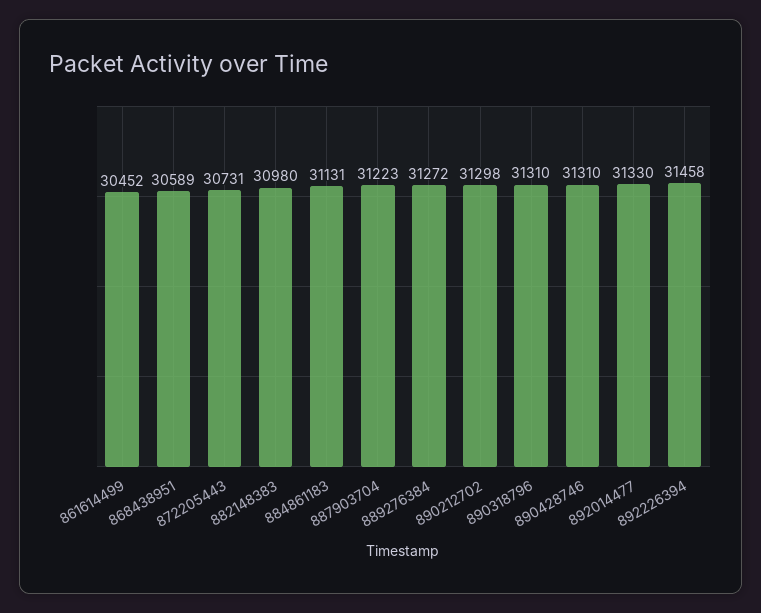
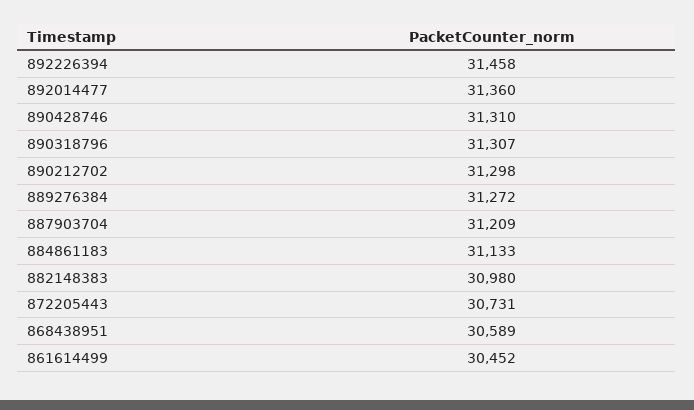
884861183: 31131 -> 31133
887903704: 31223 -> 31209
890318796: 31310 -> 31307
892014477: 31330 -> 31360

